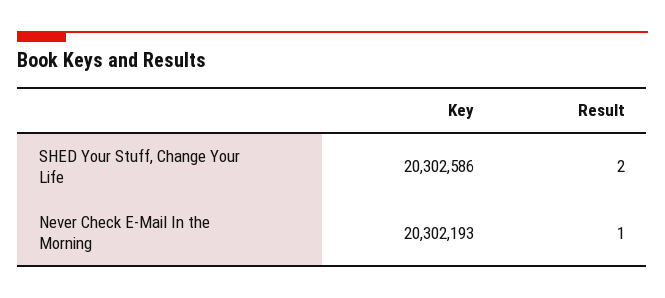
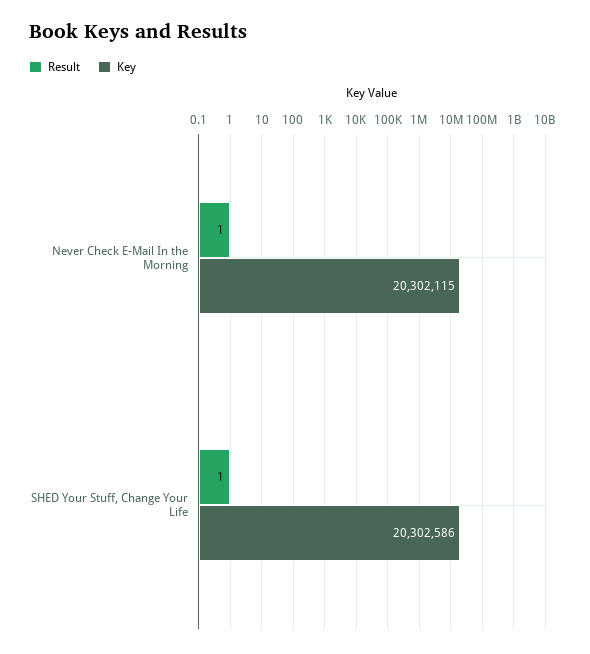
Result, SHED Your Stuff, Change Your Life: 2 -> 1
Key, Never Check E-Mail In the Morning: 20302193 -> 20302115

